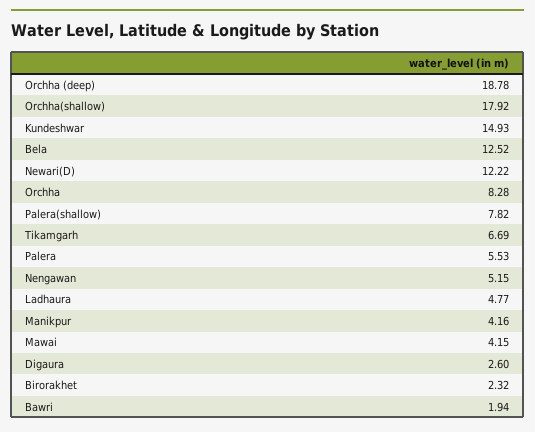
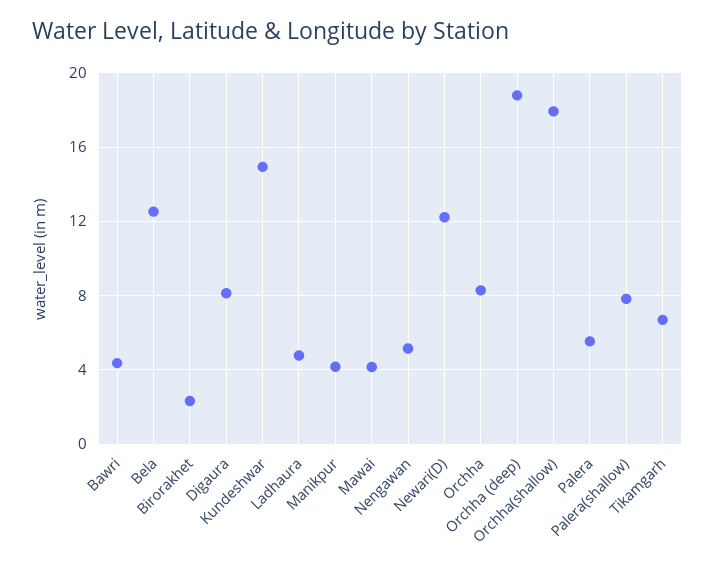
Digaura: 2.6 -> 8
Bawri: 1.94 -> 4.5

